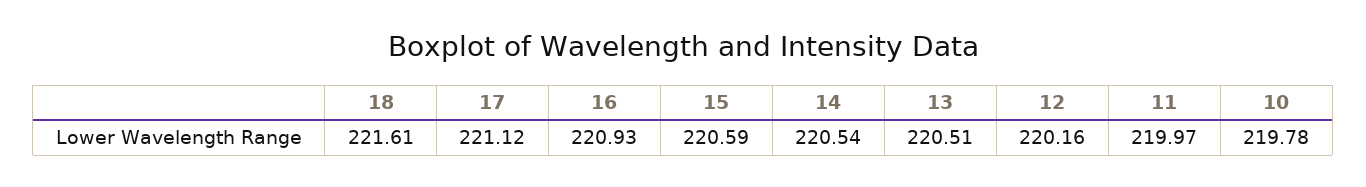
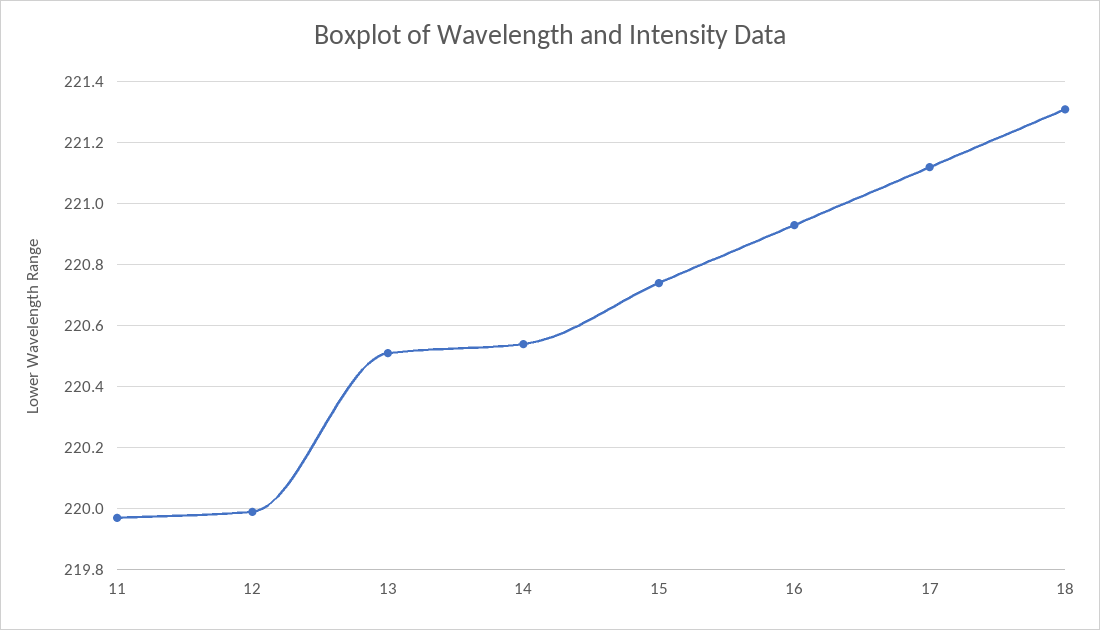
18: 221.61 -> 221.3
15: 220.59 -> 220.75
12: 220.16 -> 220
10: 219.78 -> none

